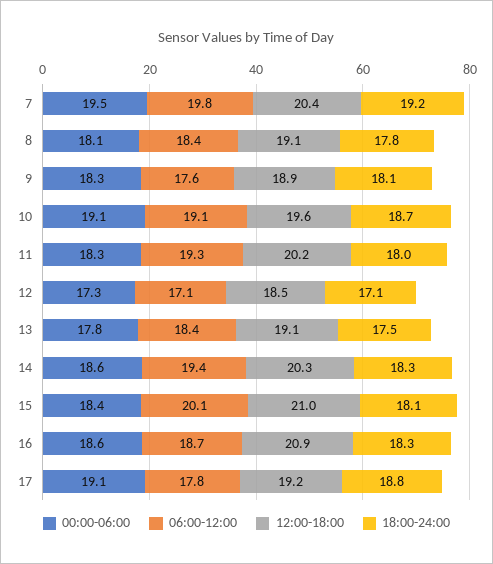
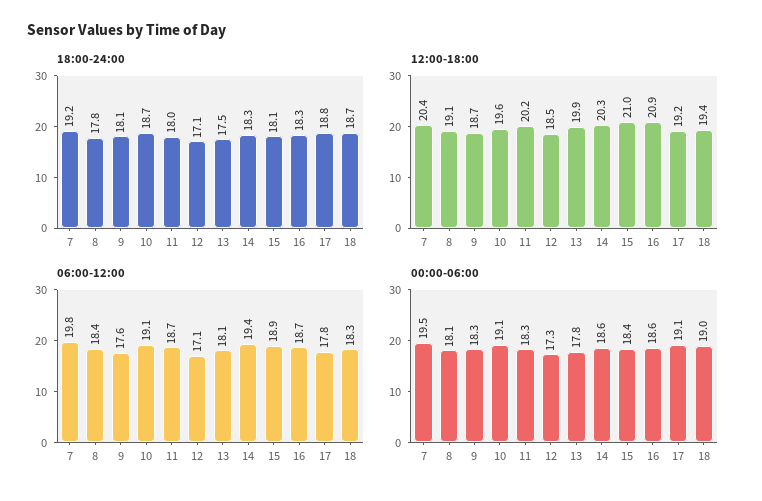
12:00-18:00, 9: 18.9 -> 18.7
06:00-12:00, 11: 19.3 -> 18.7
06:00-12:00, 13: 18.4 -> 18.1
12:00-18:00, 13: 19.1 -> 19.9
06:00-12:00, 15: 20.1 -> 18.9
18:00-24:00, 18: none -> 18.7
12:00-18:00, 18: none -> 19.4
06:00-12:00, 18: none -> 18.3
00:00-06:00, 18: none -> 19

